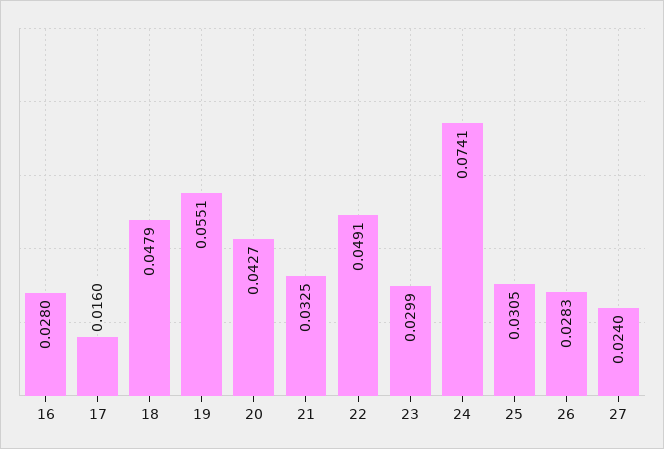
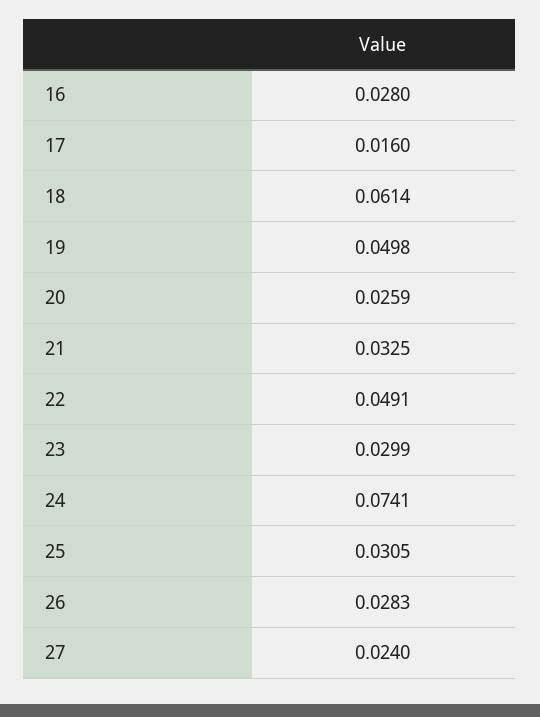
18: 0.0479 -> 0.0614
19: 0.0551 -> 0.0498
20: 0.0427 -> 0.0259

